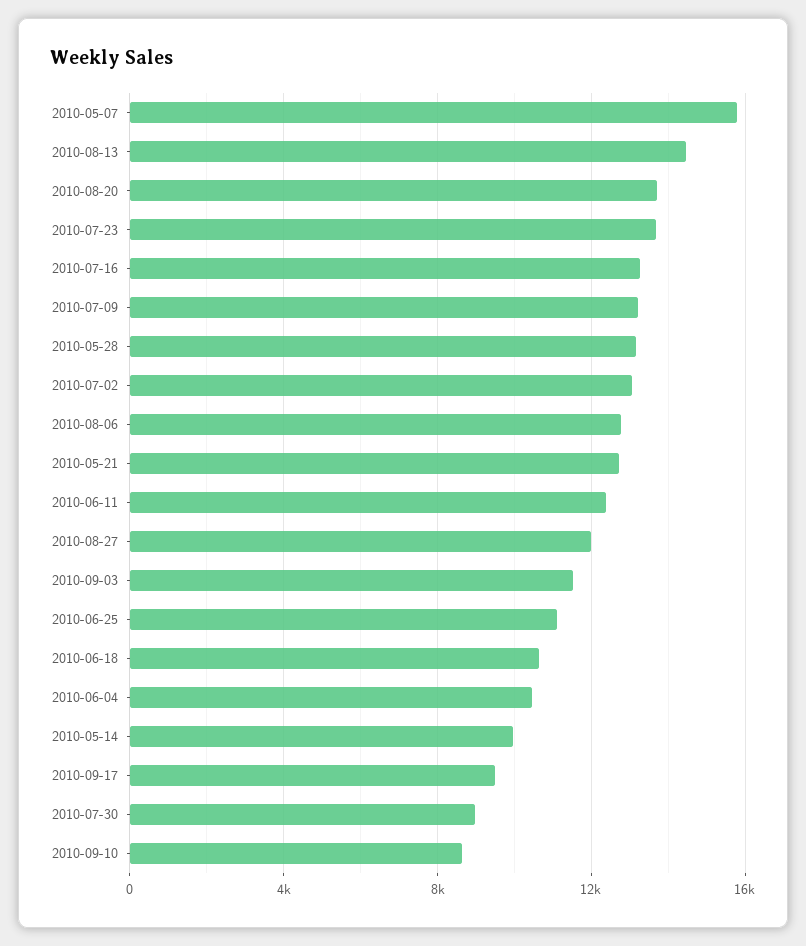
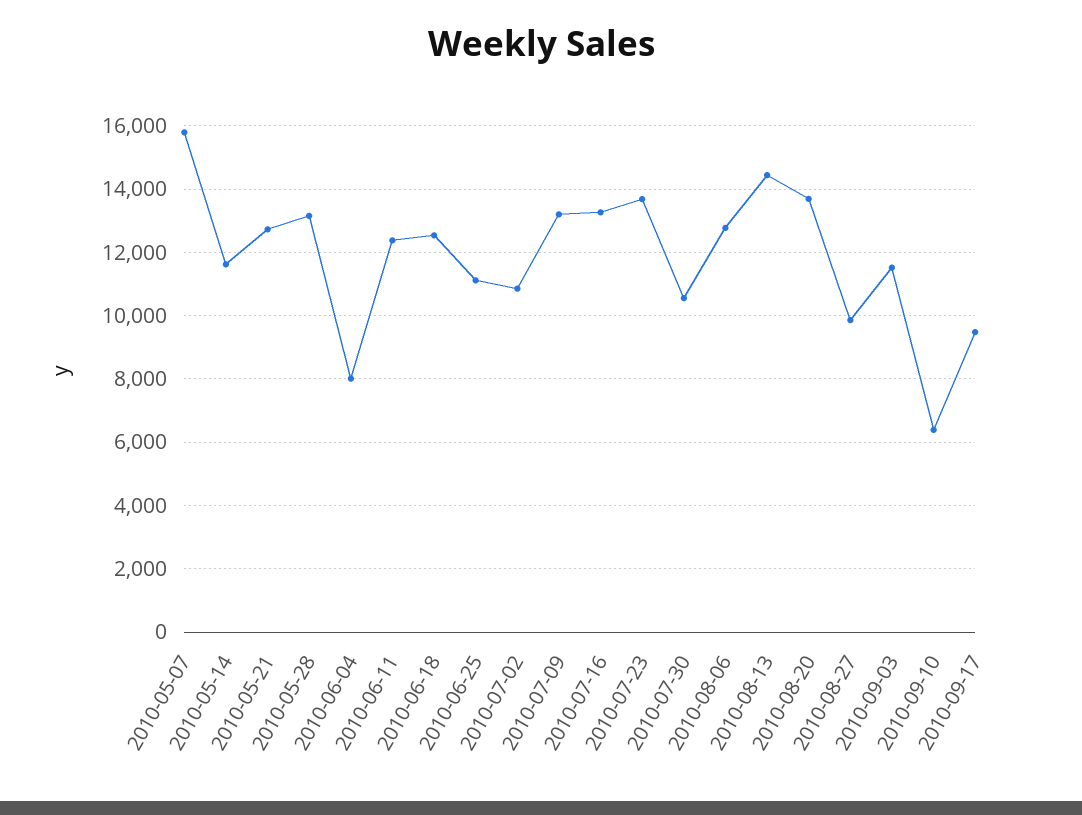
2010-07-02: 13000 -> 10800
2010-08-27: 12000 -> 9800
2010-06-18: 10500 -> 12600
2010-06-04: 10500 -> 8000
2010-05-14: 10000 -> 11600
2010-07-30: 9000 -> 10600
2010-09-10: 8500 -> 6400

